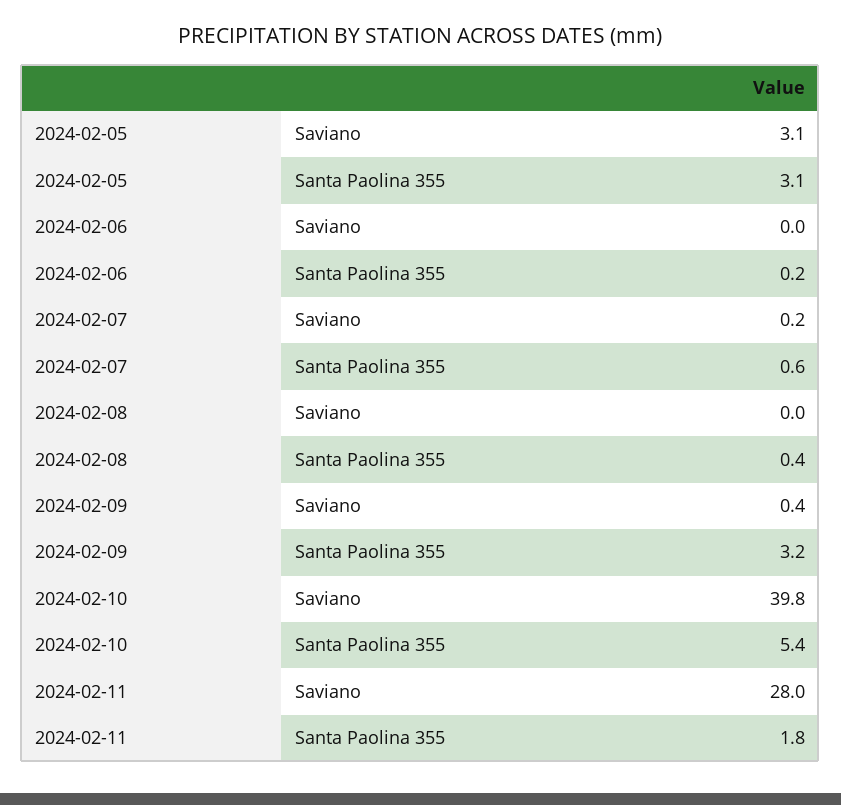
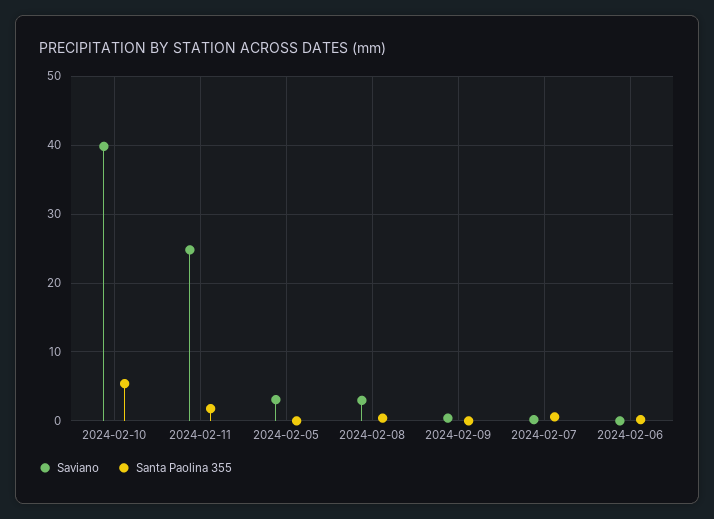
Santa Paolina 355, 2024-02-05: 3.1 -> 0
Saviano, 2024-02-08: 0 -> 3
Santa Paolina 355, 2024-02-09: 3.2 -> 0
Saviano, 2024-02-11: 28 -> 25

